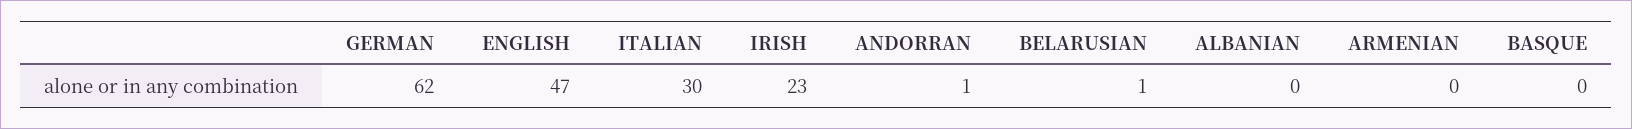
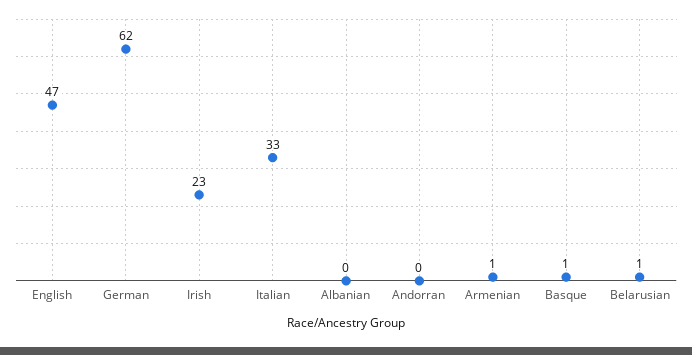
ITALIAN: 30 -> 33
ANDORRAN: 1 -> 0
ARMENIAN: 0 -> 1
BASQUE: 0 -> 1

